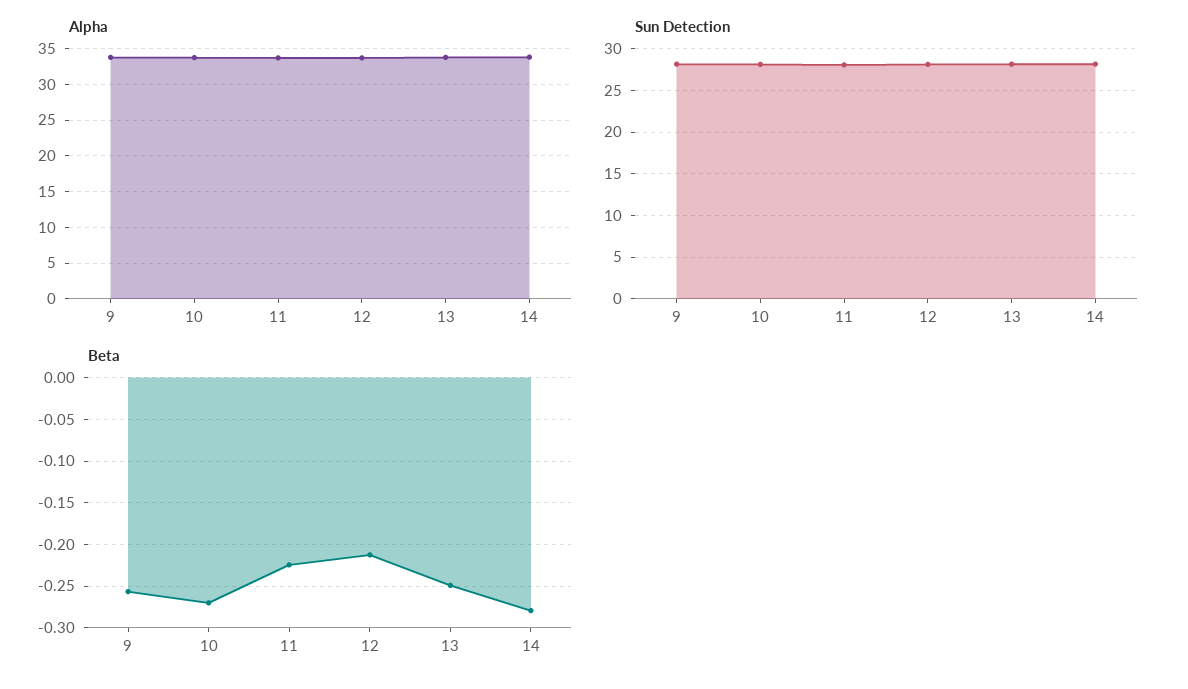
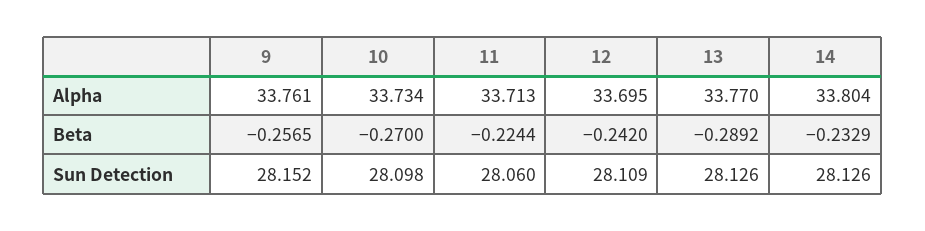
Beta, 12: -0.21 -> -0.242
Beta, 13: -0.25 -> -0.2892
Beta, 14: -0.28 -> -0.2329

